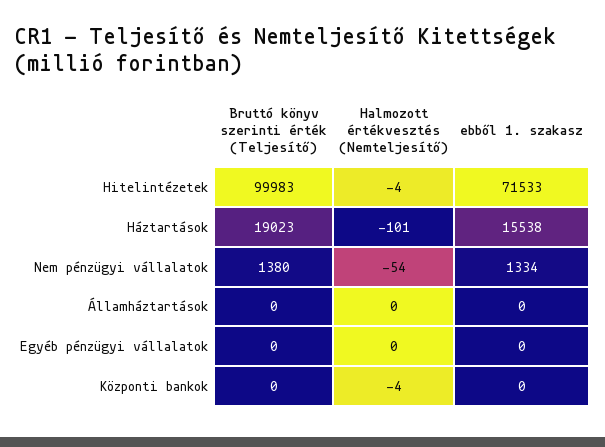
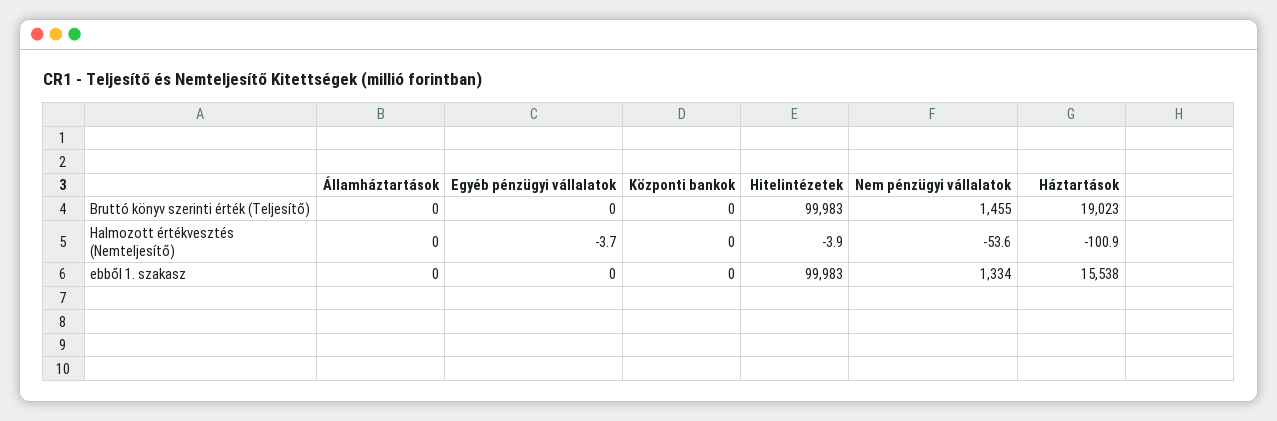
ebből 1. szakasz, Hitelintézetek: 71533 -> 99983
Bruttó könyv szerinti érték (Teljesítő), Nem pénzügyi vállalatok: 1380 -> 1455
Halmozott értékvesztés (Nemteljesítő), Egyéb pénzügyi vállalatok: 0 -> -3.7
Halmozott értékvesztés (Nemteljesítő), Központi bankok: -4 -> 0

